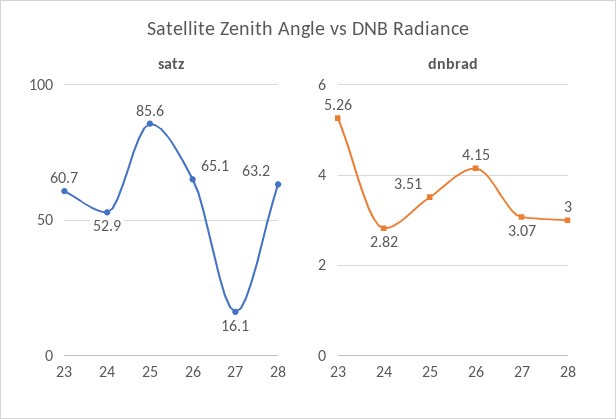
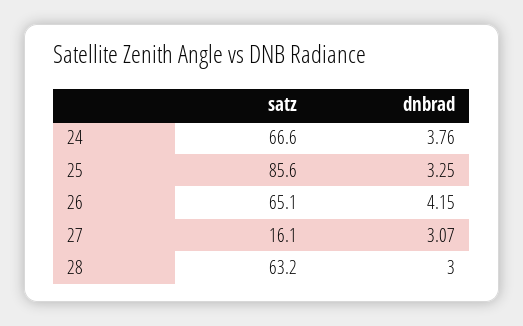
satz, 23: 60.7 -> none
satz, 24: 52.9 -> 66.6
dnbrad, 23: 5.26 -> none
dnbrad, 24: 2.82 -> 3.76
dnbrad, 25: 3.51 -> 3.25

